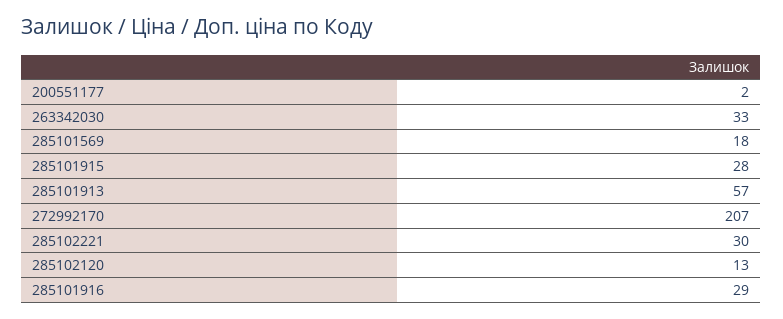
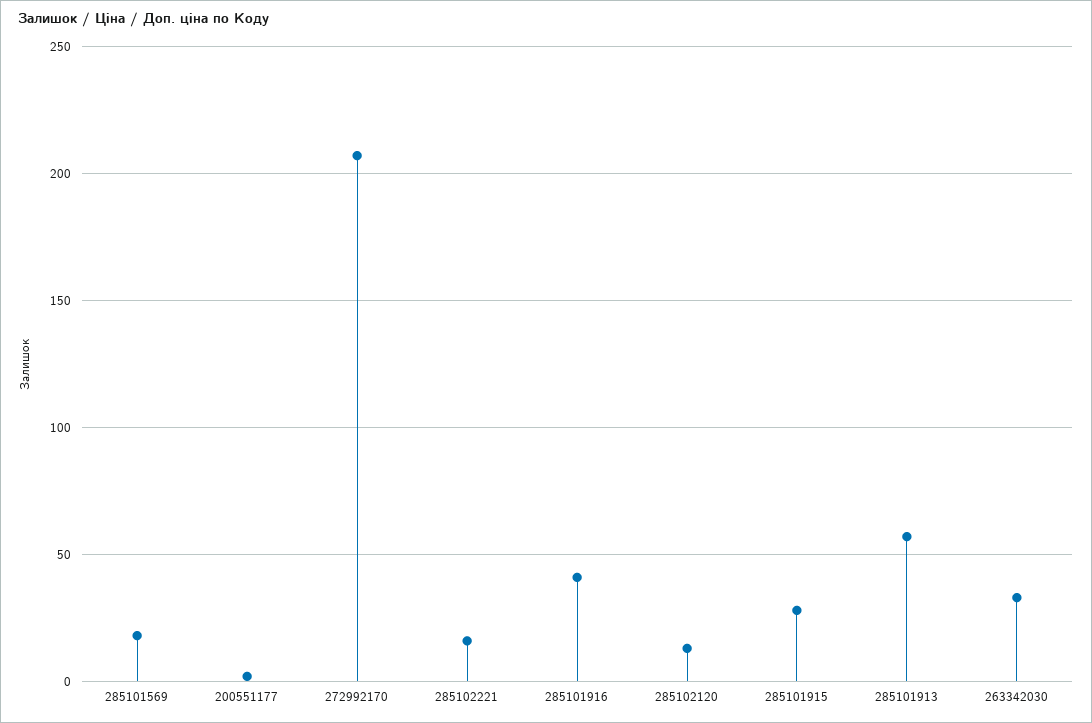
285102221: 30 -> 15
285101916: 29 -> 40

